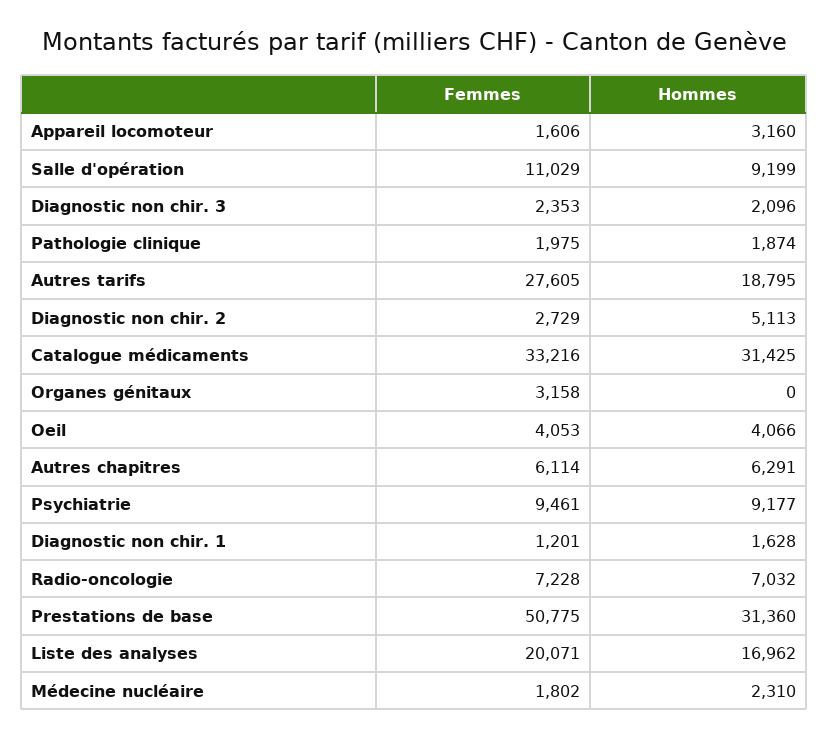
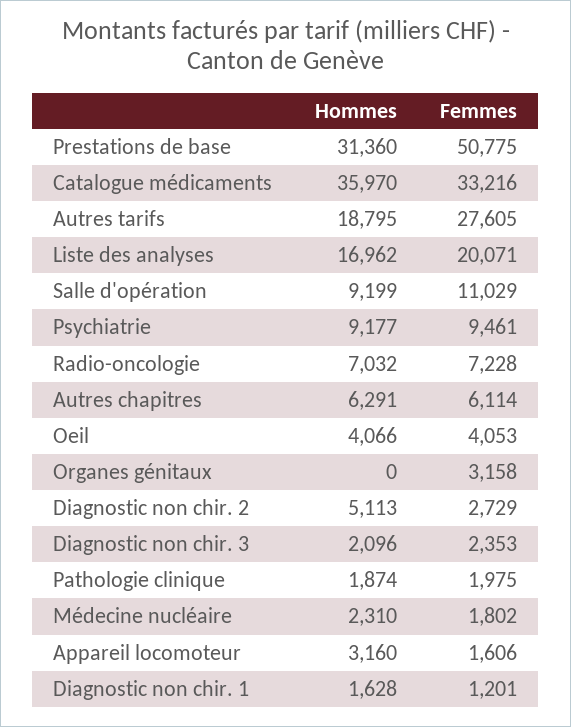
Hommes, Catalogue médicaments: 31425 -> 35970

